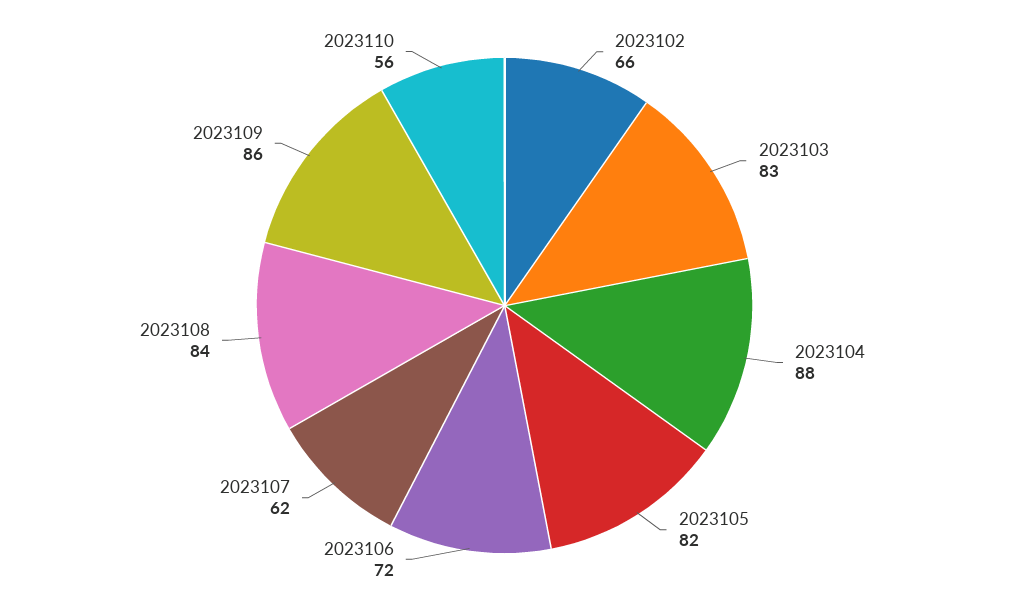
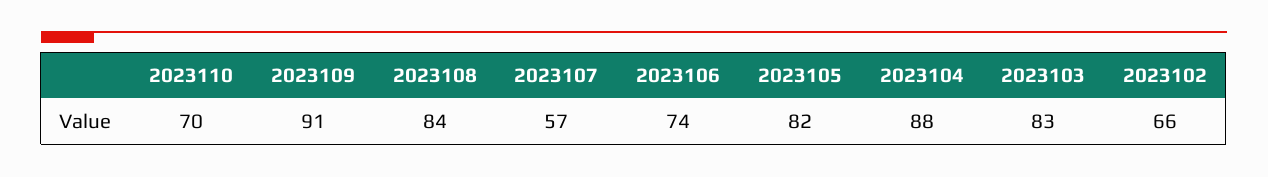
2023106: 72 -> 74
2023107: 62 -> 57
2023109: 86 -> 91
2023110: 56 -> 70

